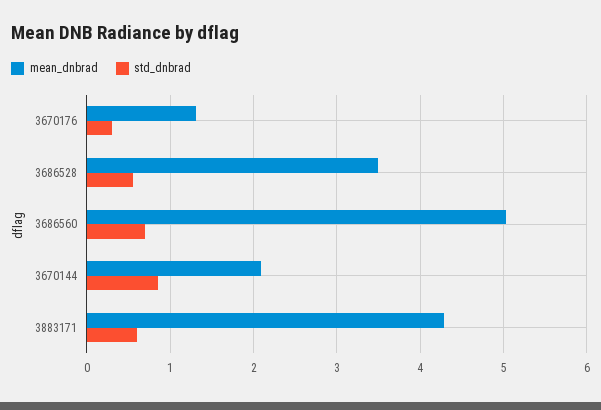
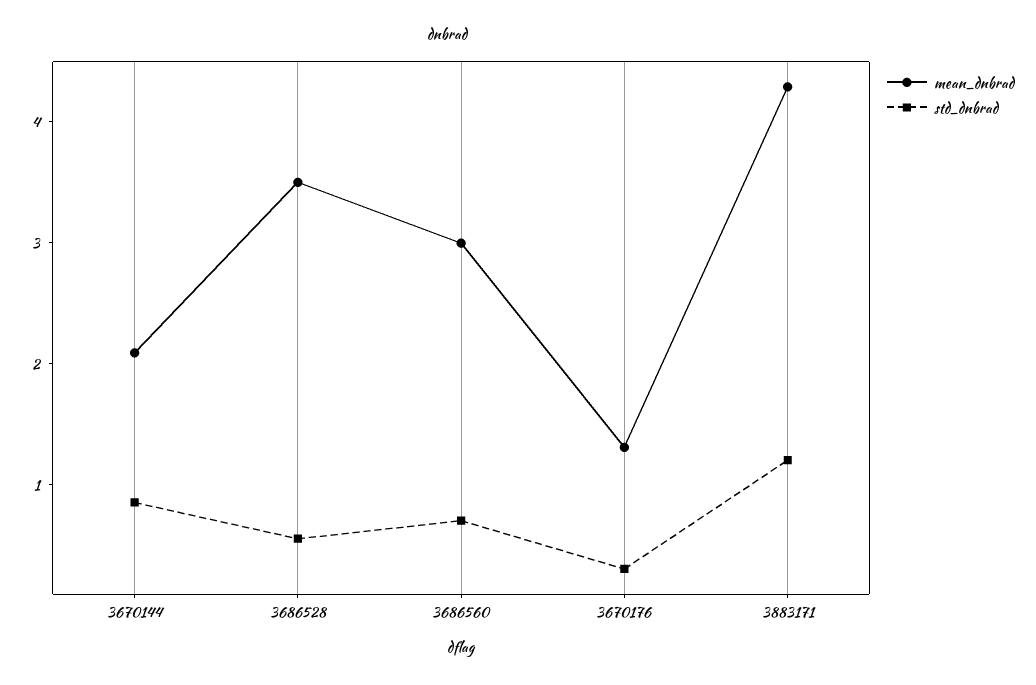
mean_dnbrad, 3686560: 5 -> 3
std_dnbrad, 3883171: 0.6 -> 1.2

